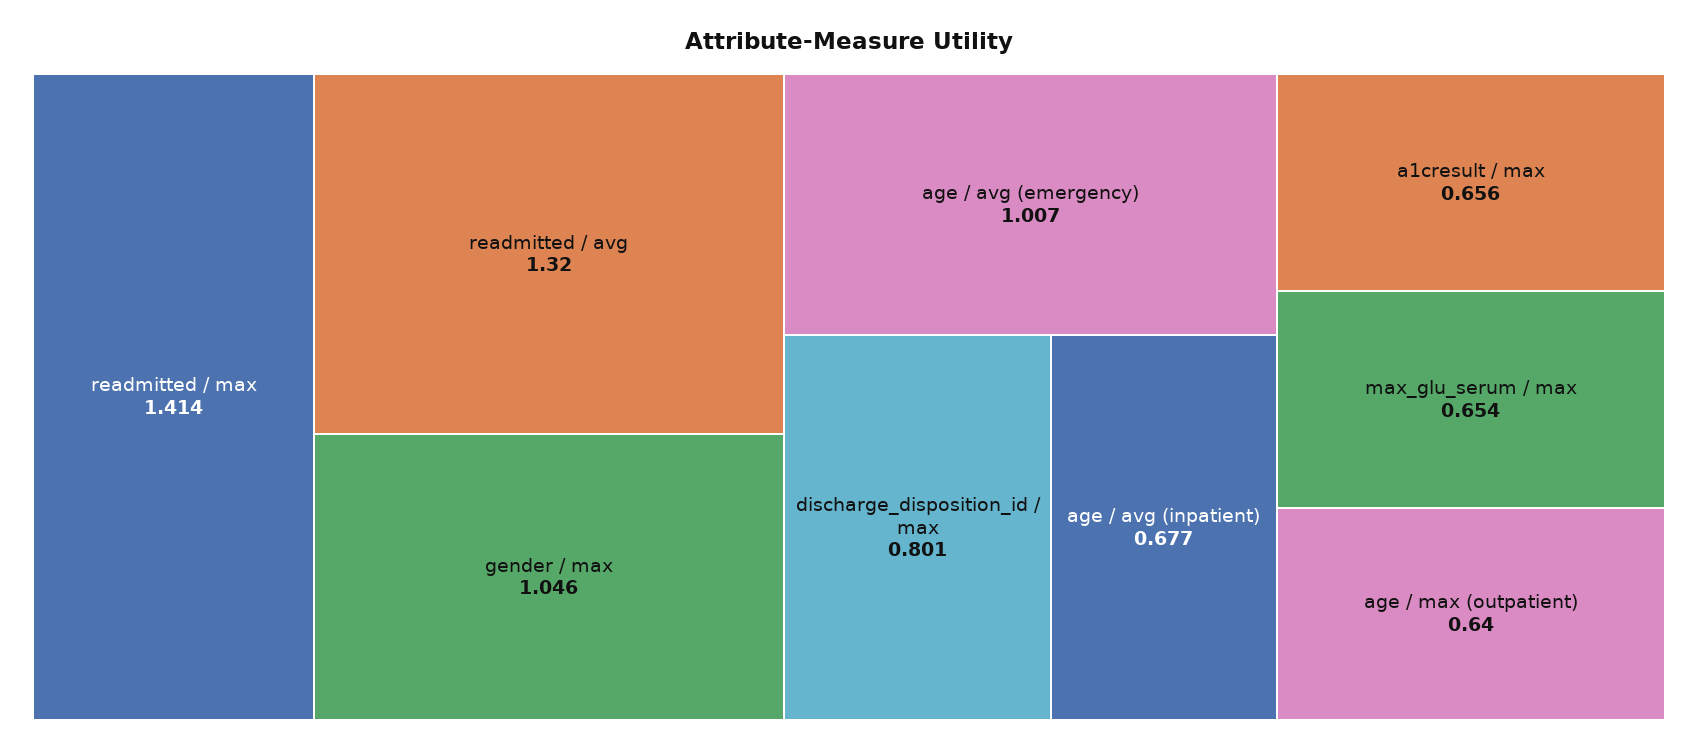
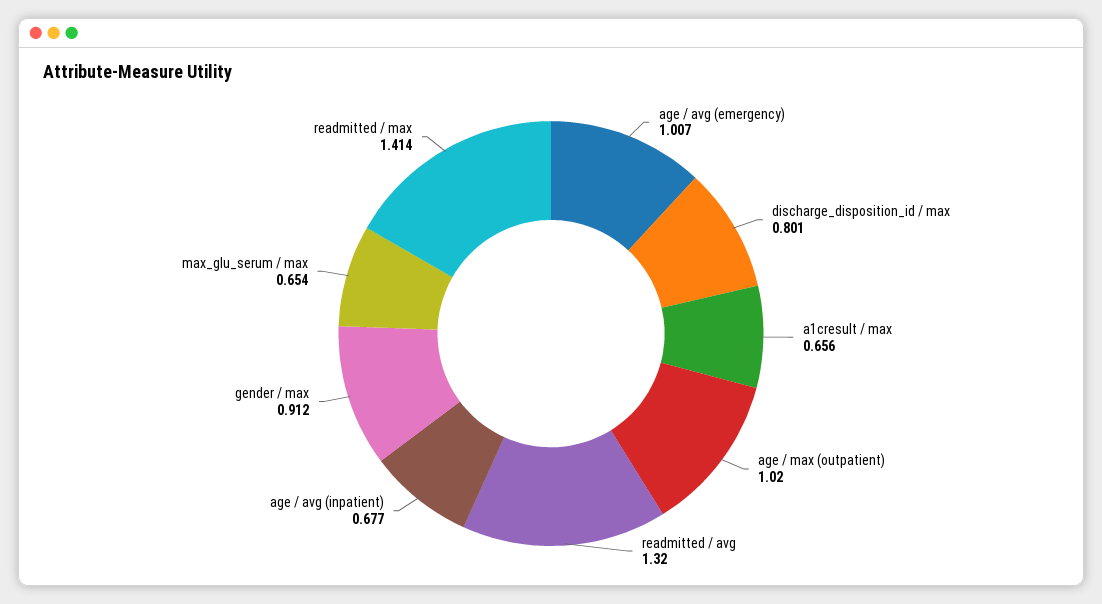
gender / max: 1.046 -> 0.912
age / max (outpatient): 0.64 -> 1.02

